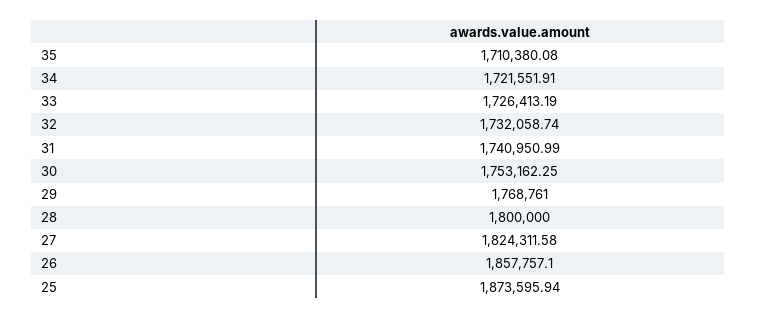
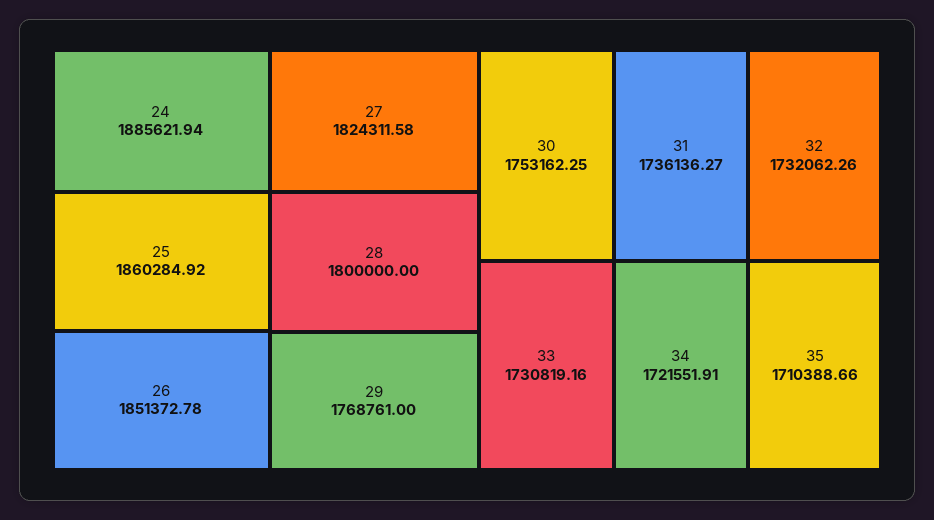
35: 1710380.08 -> 1710388.66
33: 1726413.19 -> 1730819.16
32: 1732058.74 -> 1732062.26
31: 1740950.99 -> 1736136.27
26: 1857757.1 -> 1851372.78
25: 1873595.94 -> 1860284.92
24: none -> 1885621.94

